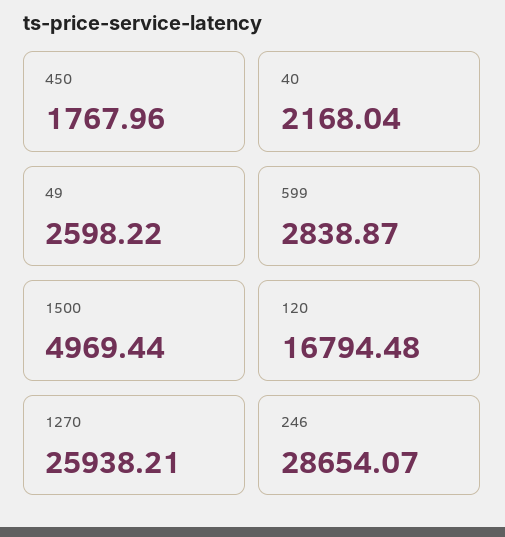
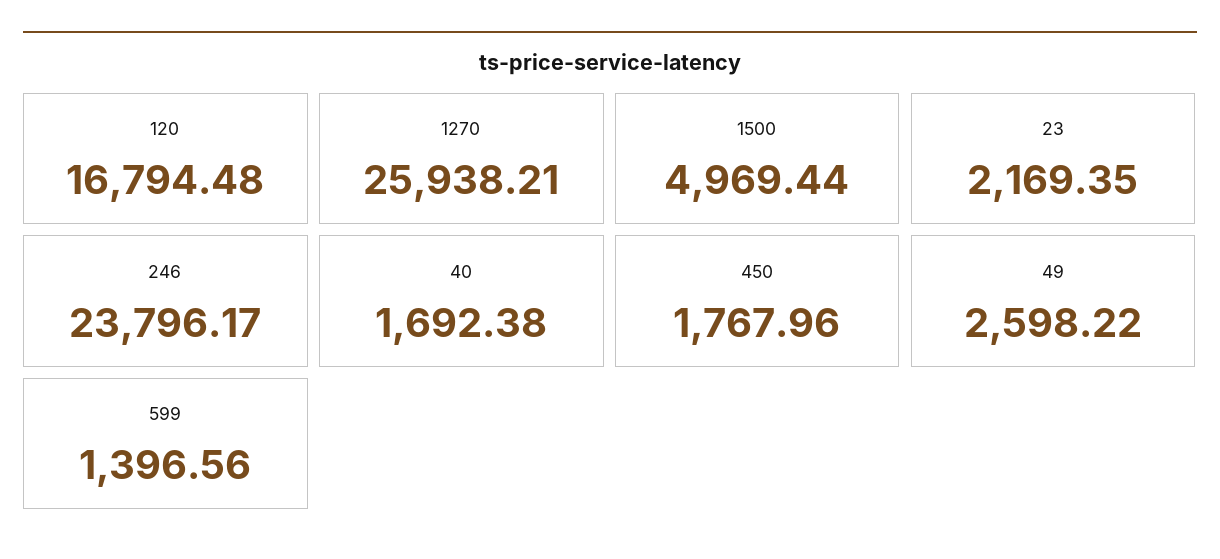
40: 2168.04 -> 1692.38
599: 2838.87 -> 1396.56
246: 28654.07 -> 23796.17
23: none -> 2169.35

